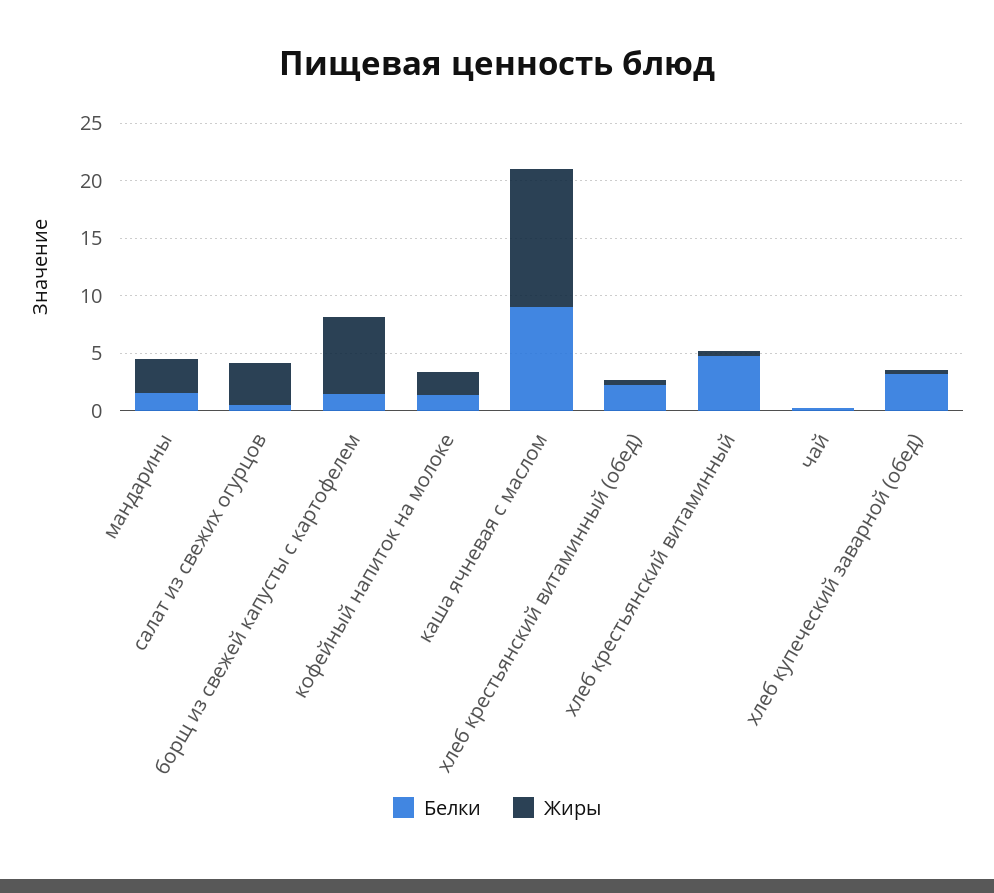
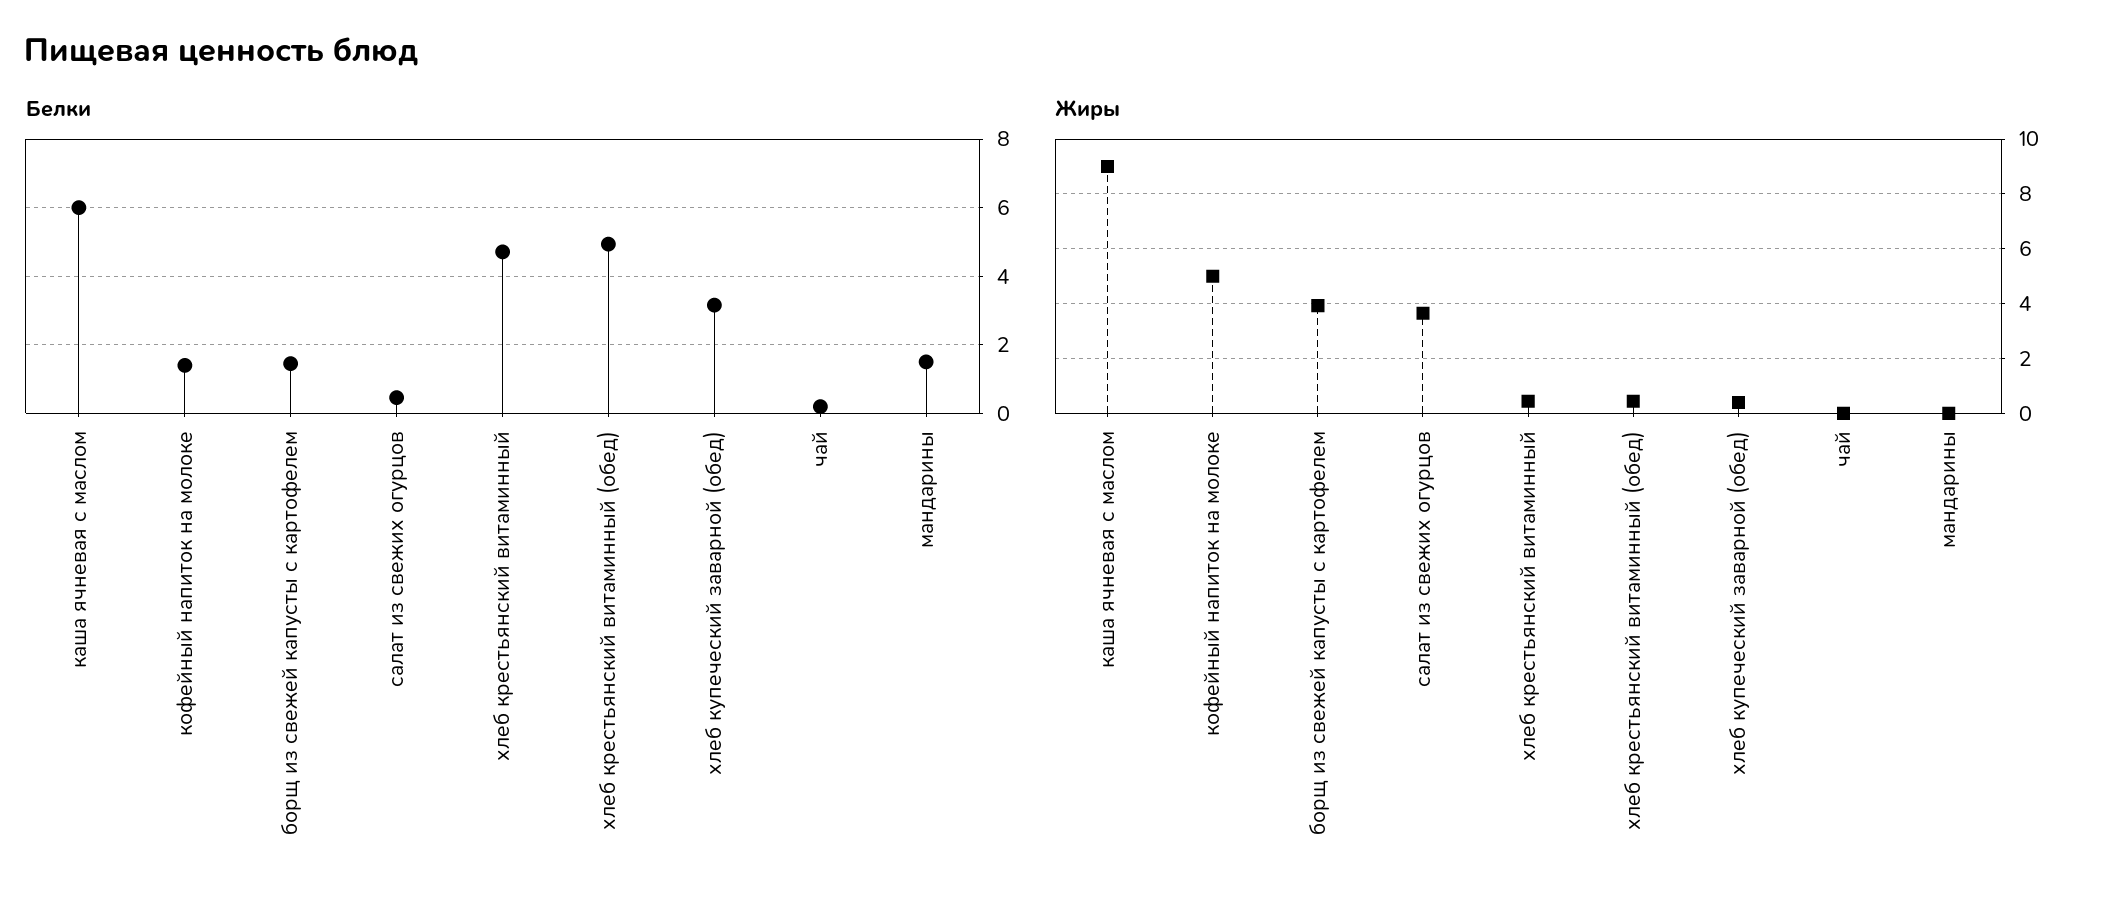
Жиры, мандарины: 3 -> 0
Жиры, борщ из свежей капусты с картофелем: 7 -> 4
Жиры, кофейный напиток на молоке: 2 -> 5
Белки, каша ячневая с маслом: 9 -> 6
Жиры, каша ячневая с маслом: 12 -> 9
Белки, хлеб крестьянский витаминный (обед): 2 -> 5

